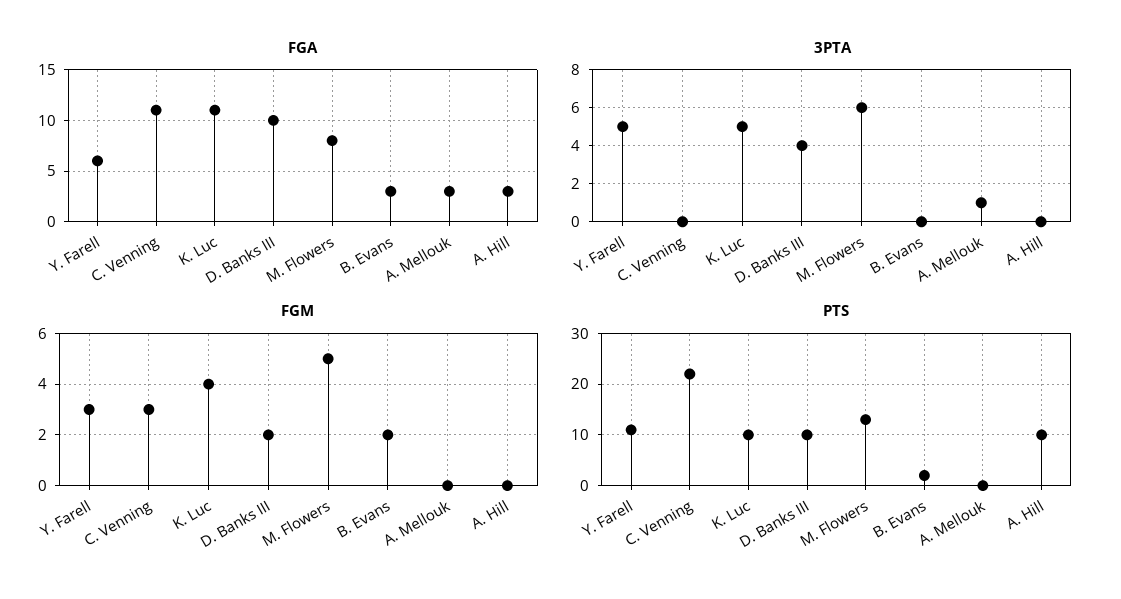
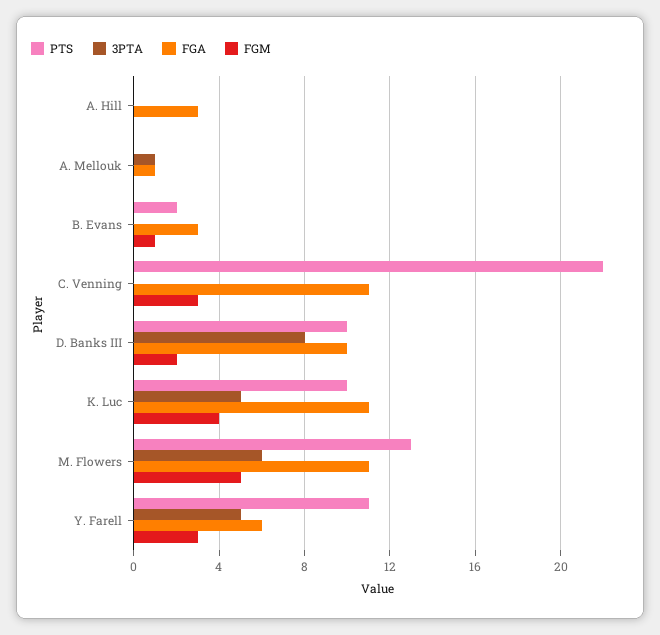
FGA, M. Flowers: 8 -> 11
FGA, A. Mellouk: 3 -> 1
3PTA, D. Banks III: 4 -> 8
FGM, B. Evans: 2 -> 1
PTS, A. Hill: 10 -> 0

